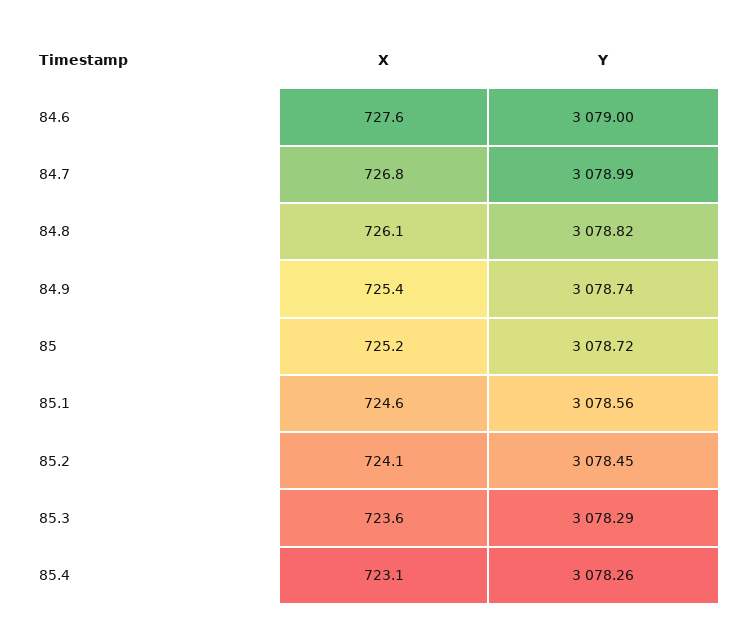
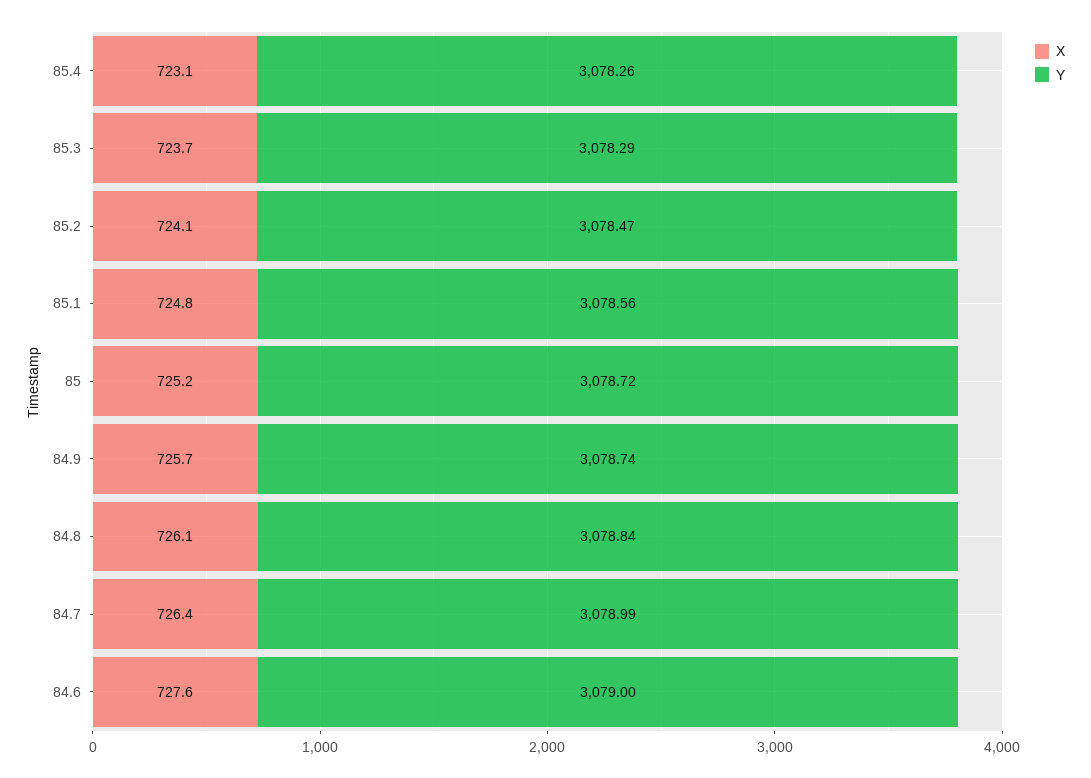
X, 84.7: 726.8 -> 726.4
Y, 84.8: 3078.82 -> 3078.84
X, 84.9: 725.4 -> 725.7
X, 85.1: 724.6 -> 724.8
Y, 85.2: 3078.45 -> 3078.47
X, 85.3: 723.6 -> 723.7

